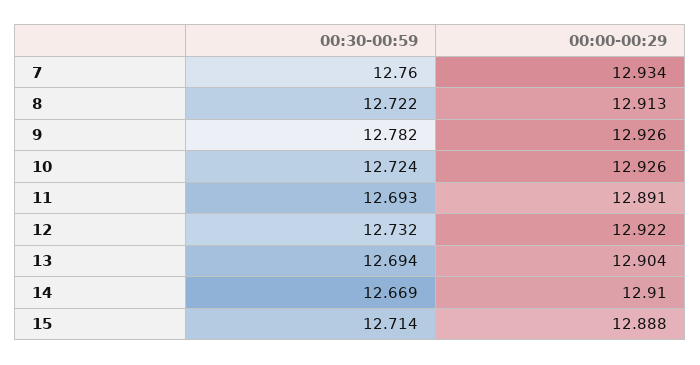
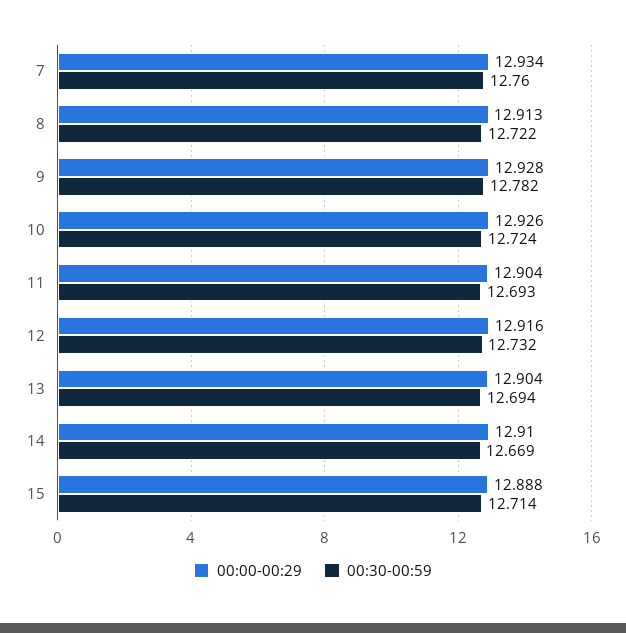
00:00-00:29, 9: 12.926 -> 12.928
00:00-00:29, 11: 12.891 -> 12.904
00:00-00:29, 12: 12.922 -> 12.916

